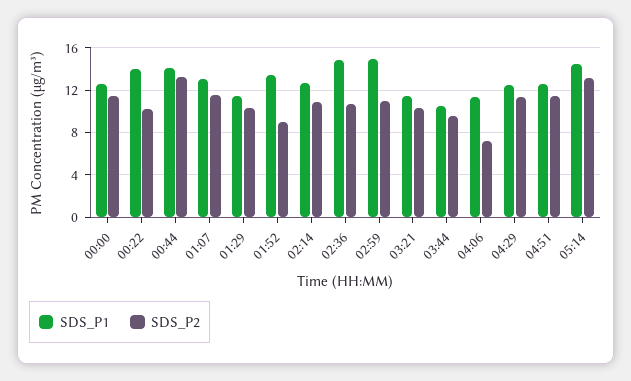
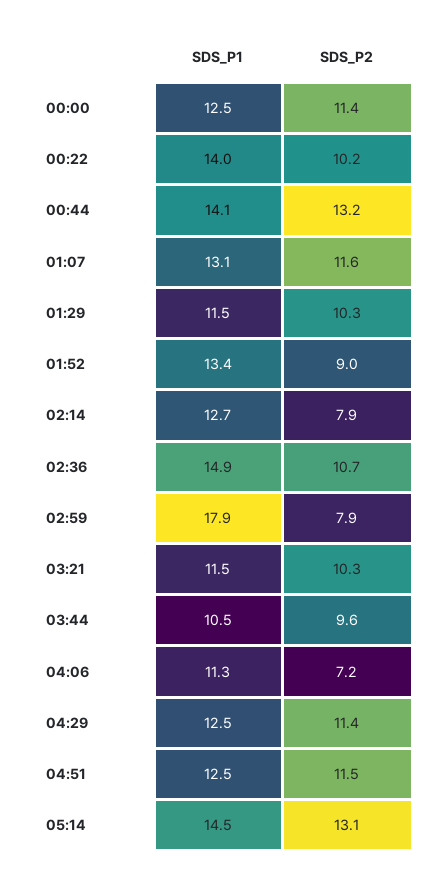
SDS_P2, 02:14: 11 -> 7.9
SDS_P1, 02:59: 15 -> 17.9
SDS_P2, 02:59: 11 -> 7.9

